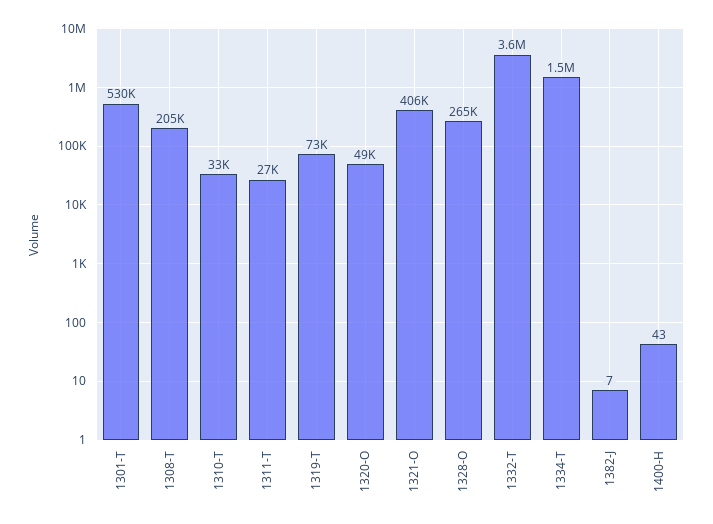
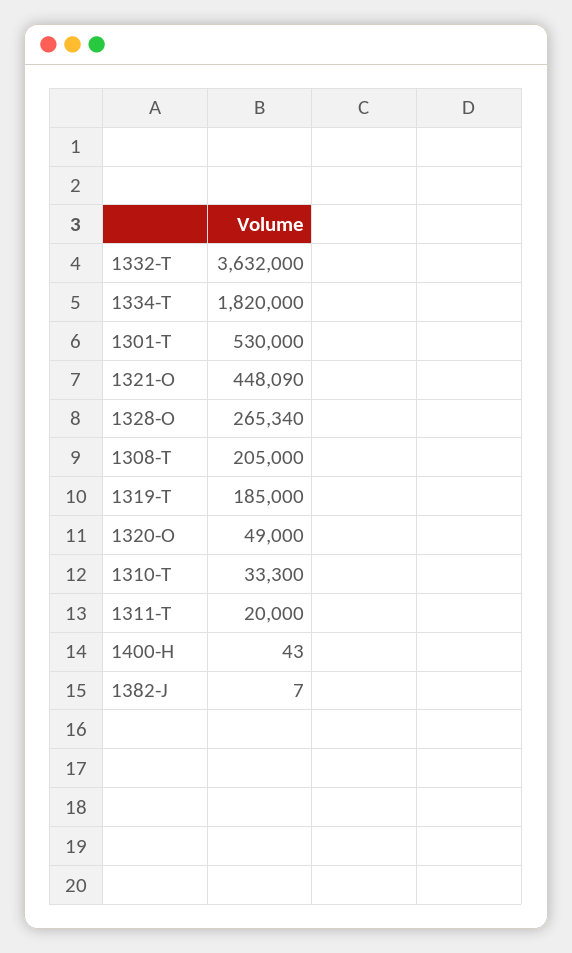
1311-T: 27000 -> 20000
1319-T: 73000 -> 185000
1321-O: 406000 -> 448090
1334-T: 1500000 -> 1820000

